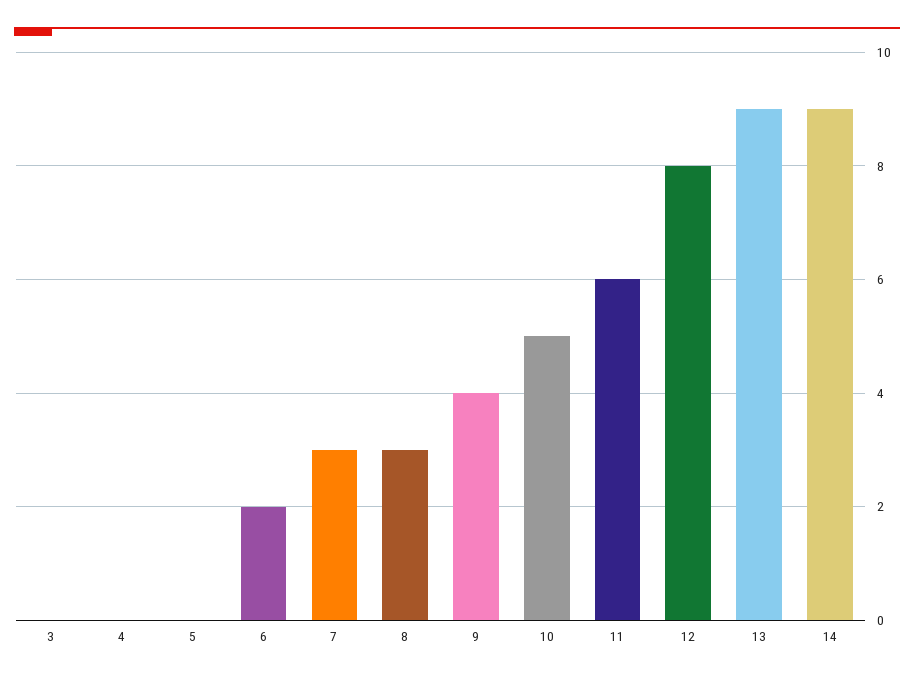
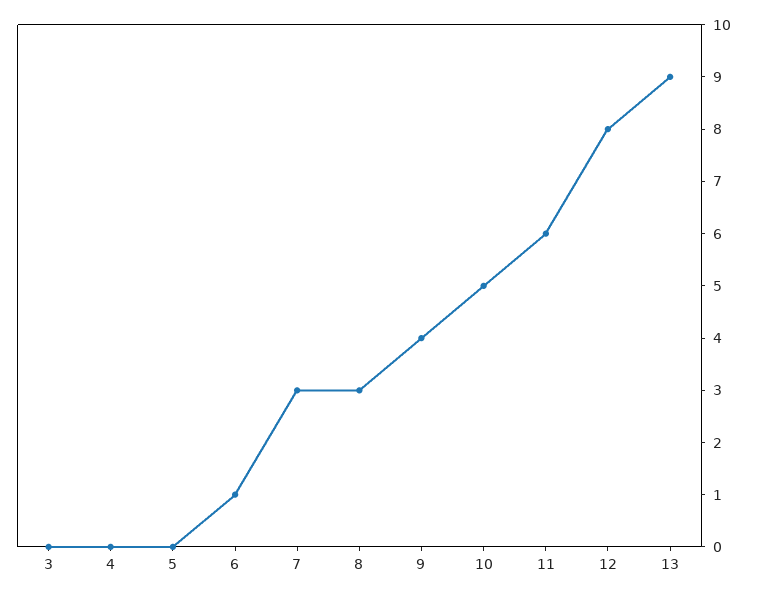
6: 2 -> 1
14: 9 -> none

